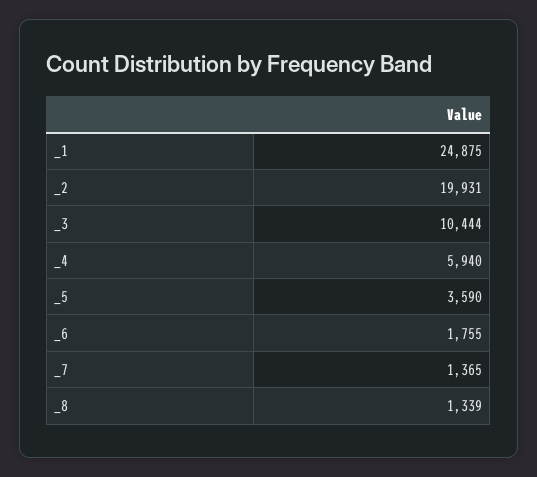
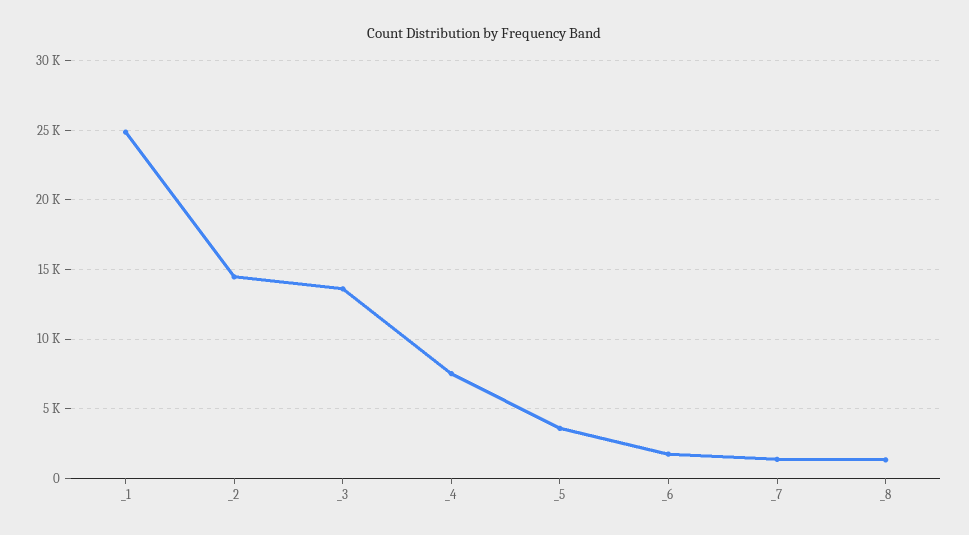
_2: 19931 -> 14500
_3: 10444 -> 13500
_4: 5940 -> 7500

